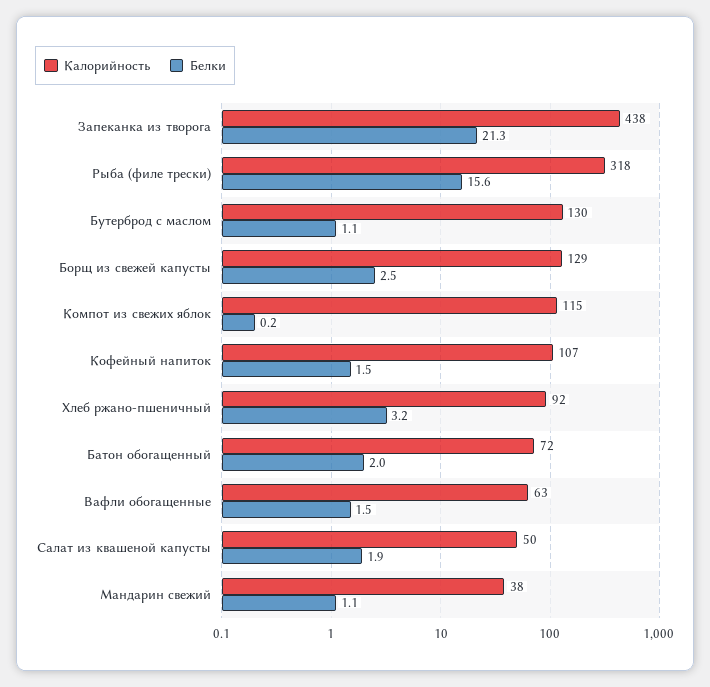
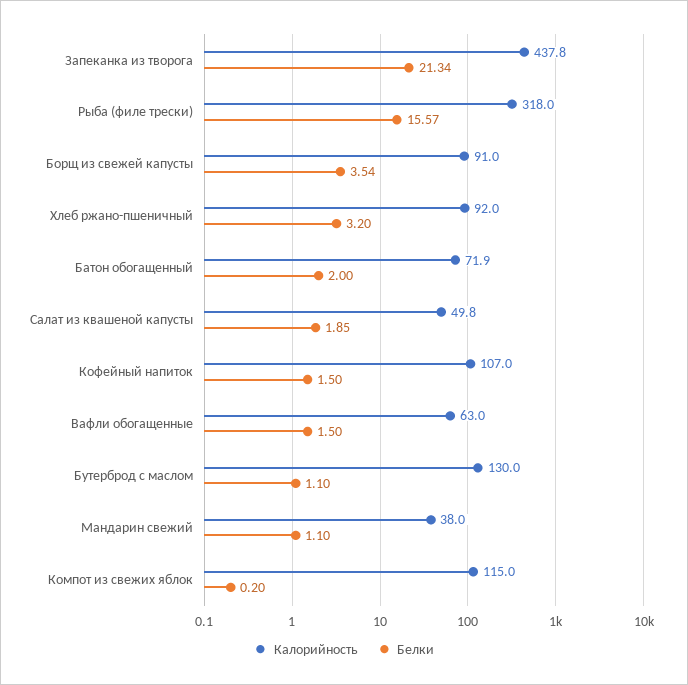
Калорийность, Борщ из свежей капусты: 129 -> 91
Белки, Борщ из свежей капусты: 2.5 -> 3.54

